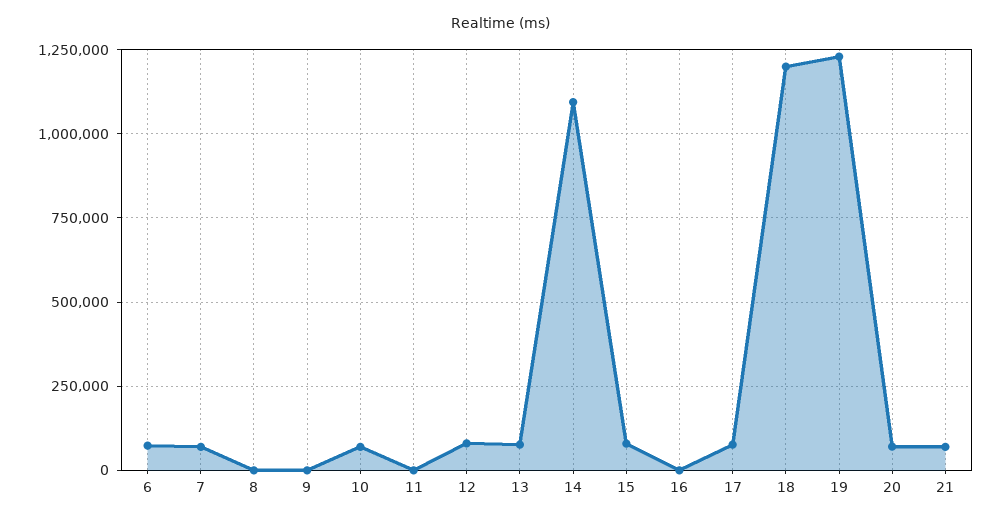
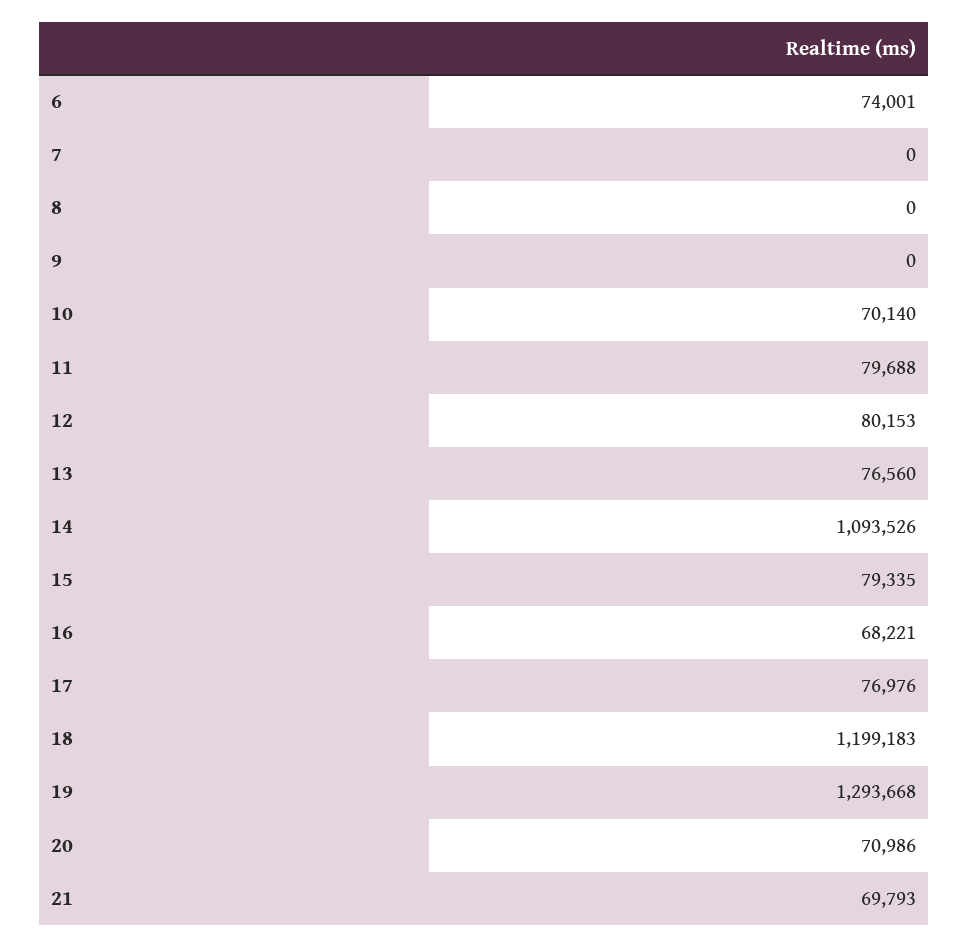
7: 75000 -> 0
11: 0 -> 79688
16: 0 -> 68221
19: 1225000 -> 1293668

